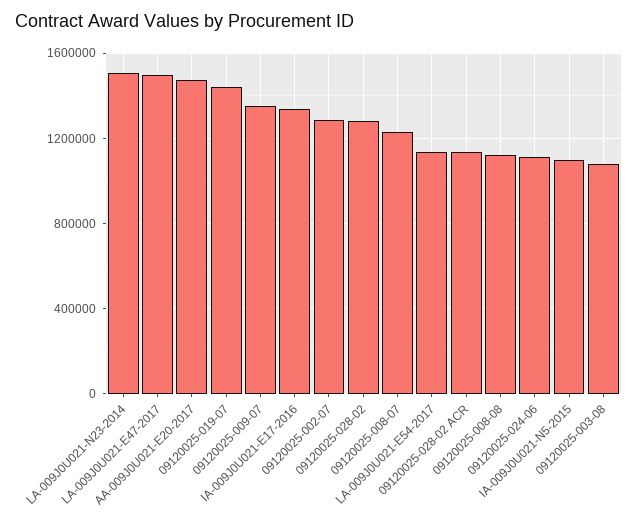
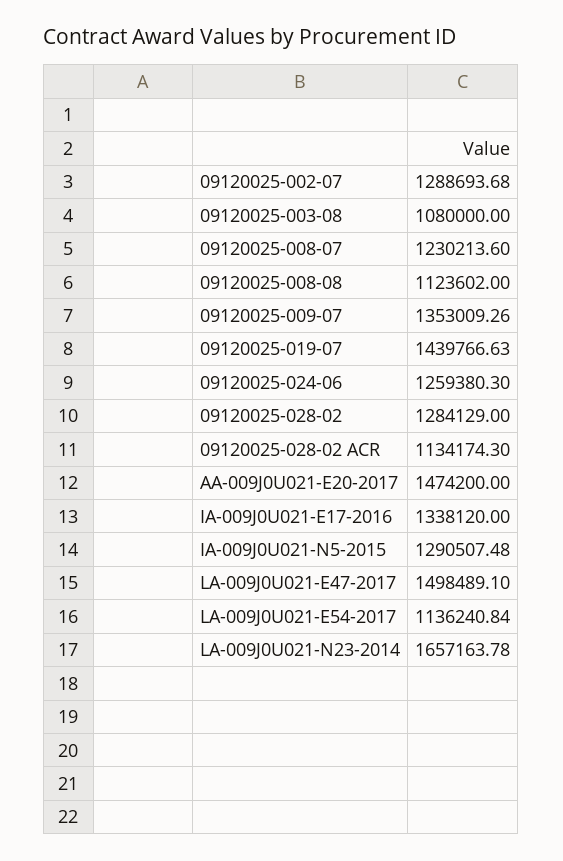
LA-009J0U021-N23-2014: 1500000 -> 1657163.78
09120025-024-06: 1100000 -> 1259380.3
IA-009J0U021-N5-2015: 1100000 -> 1290507.48

